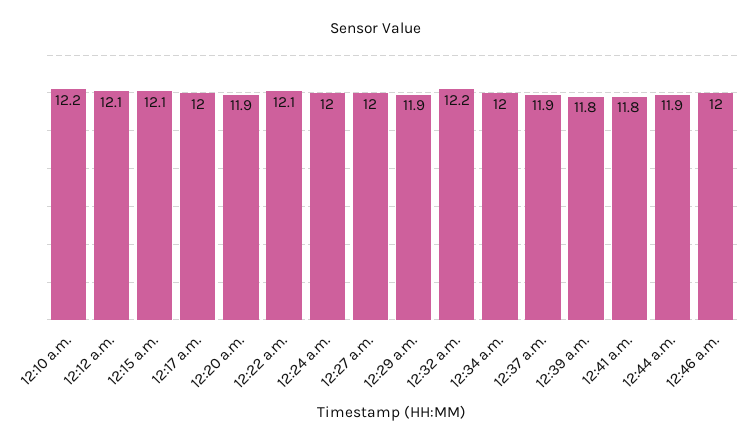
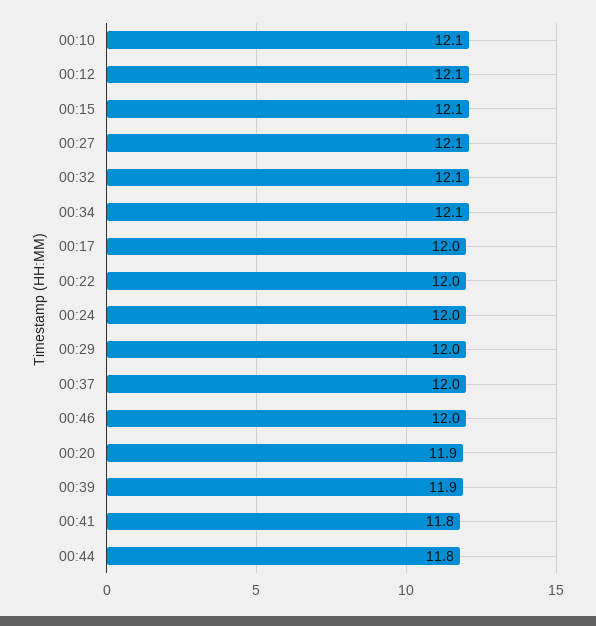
12:10 a.m.: 12.2 -> 12.1
12:22 a.m.: 12.1 -> 12
12:27 a.m.: 12 -> 12.1
12:29 a.m.: 11.9 -> 12
12:32 a.m.: 12.2 -> 12.1
12:34 a.m.: 12 -> 12.1
12:37 a.m.: 11.9 -> 12
12:39 a.m.: 11.8 -> 11.9
12:44 a.m.: 11.9 -> 11.8

